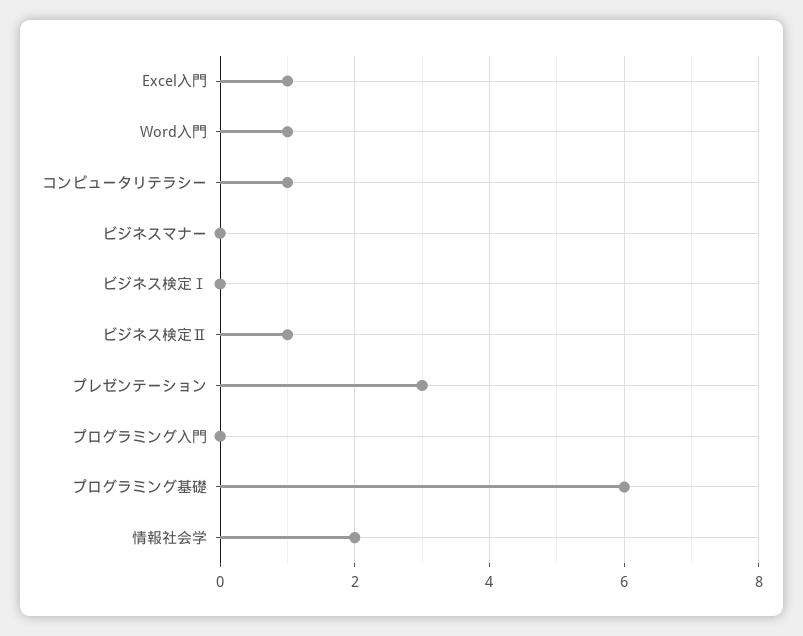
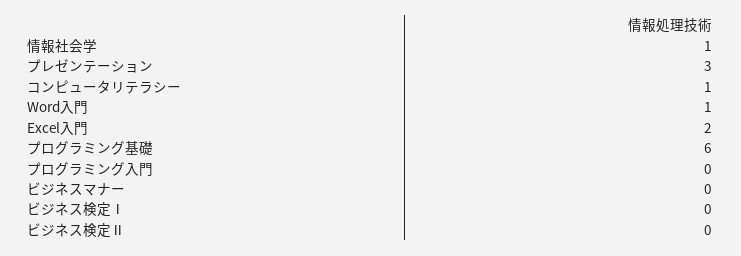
Excel入門: 1 -> 2
ビジネス検定Ⅱ: 1 -> 0
情報社会学: 2 -> 1

